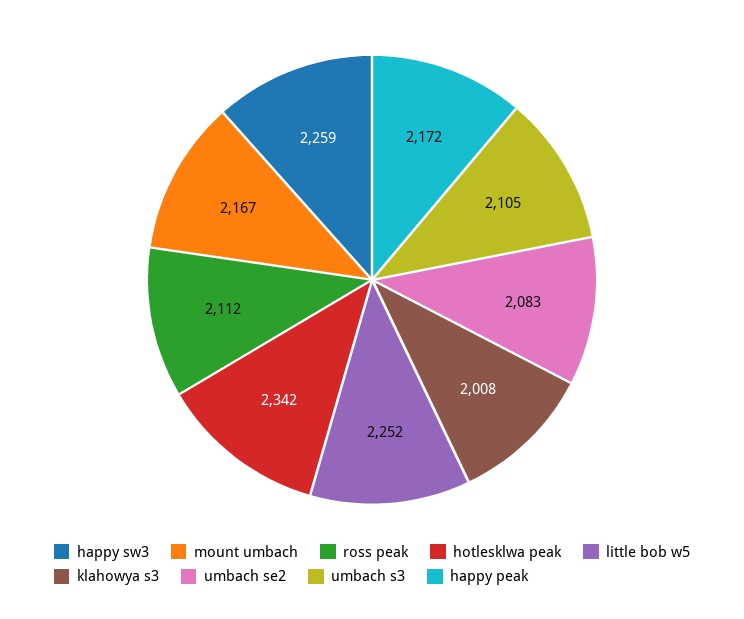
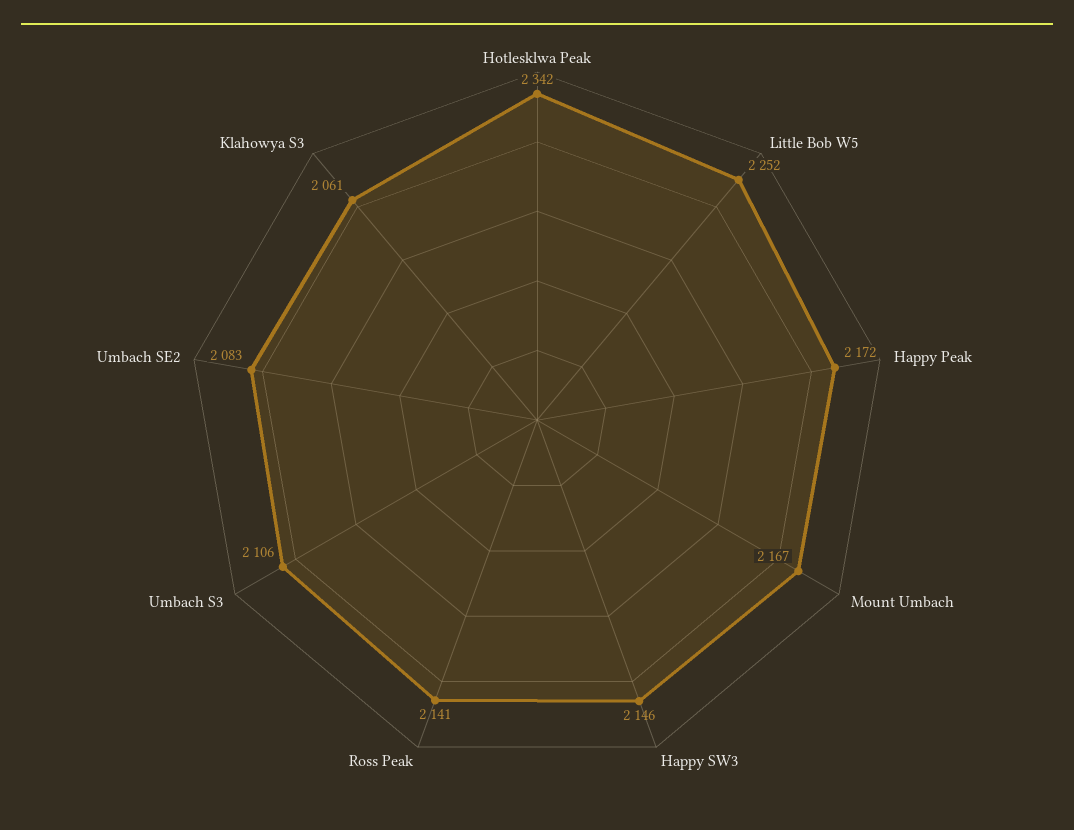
happy sw3: 2259 -> 2146
ross peak: 2112 -> 2141
klahowya s3: 2008 -> 2061
umbach s3: 2105 -> 2106

